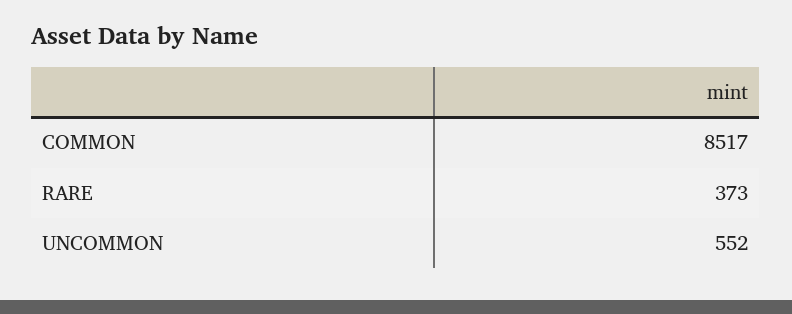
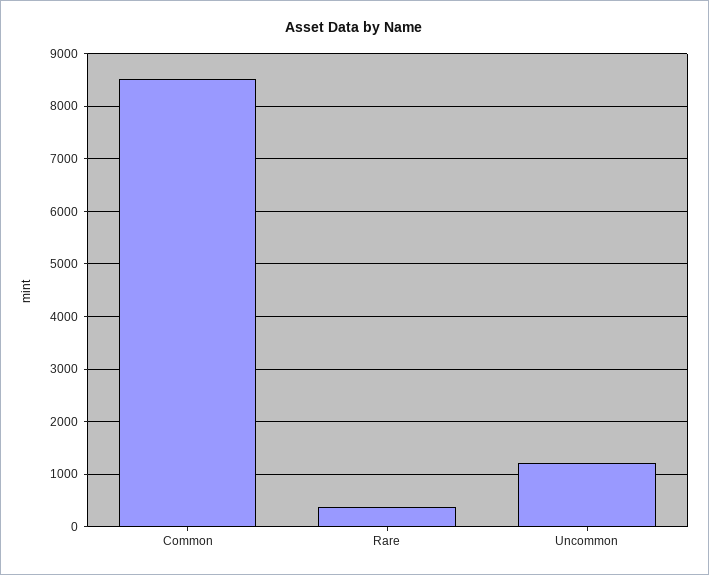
UNCOMMON: 552 -> 1200

